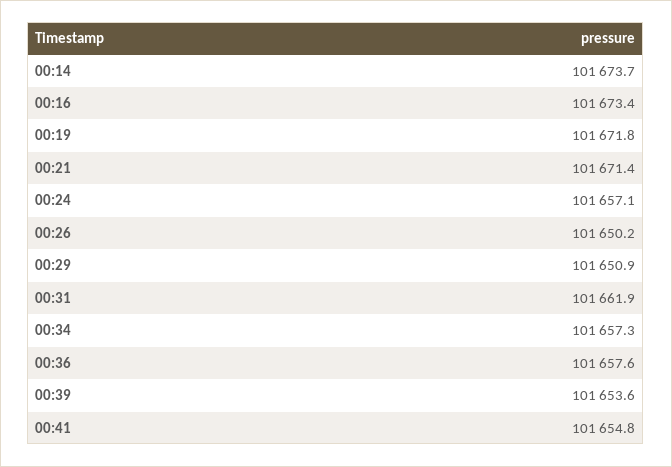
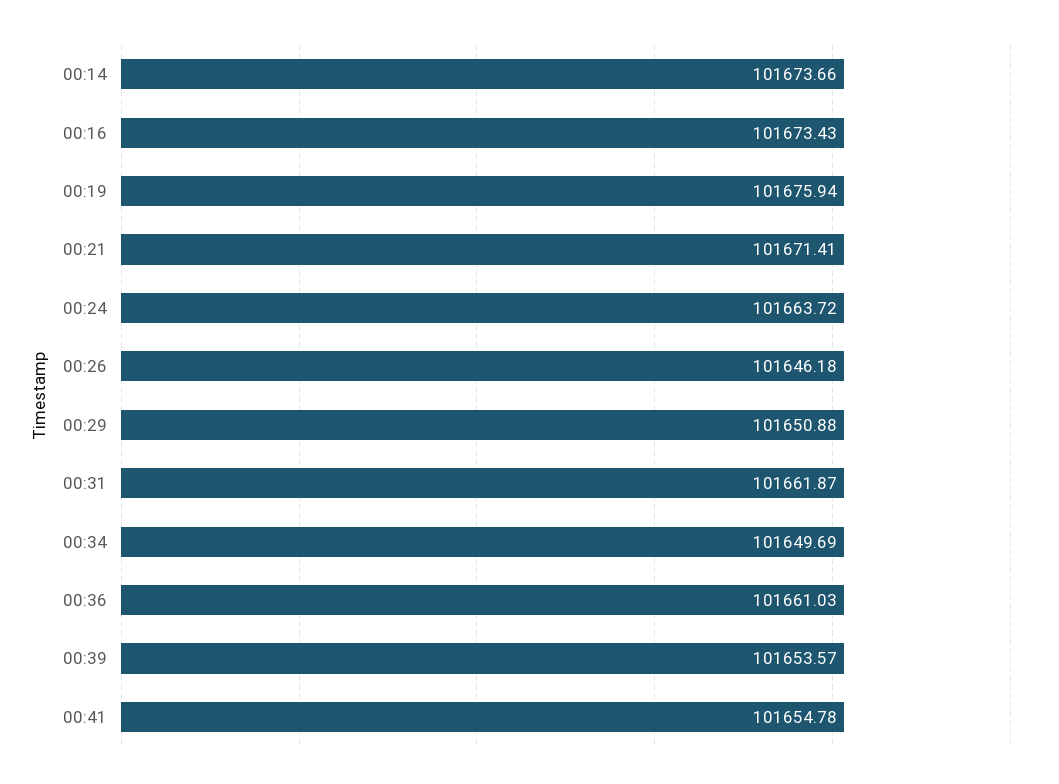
00:19: 101671.8 -> 101675.94
00:24: 101657.1 -> 101663.72
00:26: 101650.2 -> 101646.18
00:34: 101657.3 -> 101649.69
00:36: 101657.6 -> 101661.03

